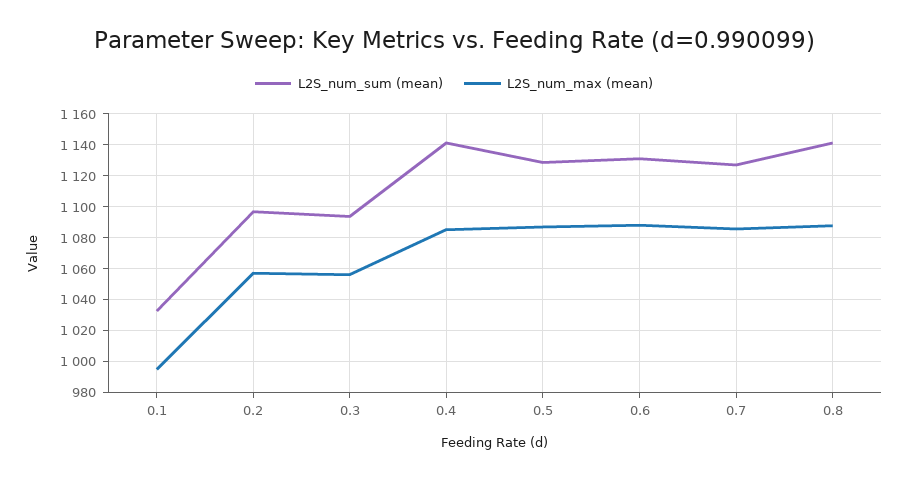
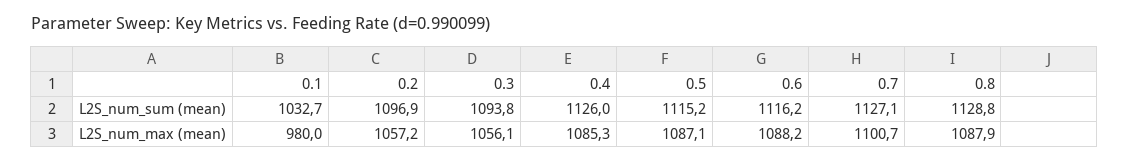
L2S_num_max (mean), 0.1: 995 -> 980
L2S_num_sum (mean), 0.4: 1140 -> 1126
L2S_num_sum (mean), 0.5: 1130 -> 1115.2
L2S_num_sum (mean), 0.6: 1130 -> 1116.2
L2S_num_max (mean), 0.7: 1085 -> 1100.7
L2S_num_sum (mean), 0.8: 1140 -> 1128.8

